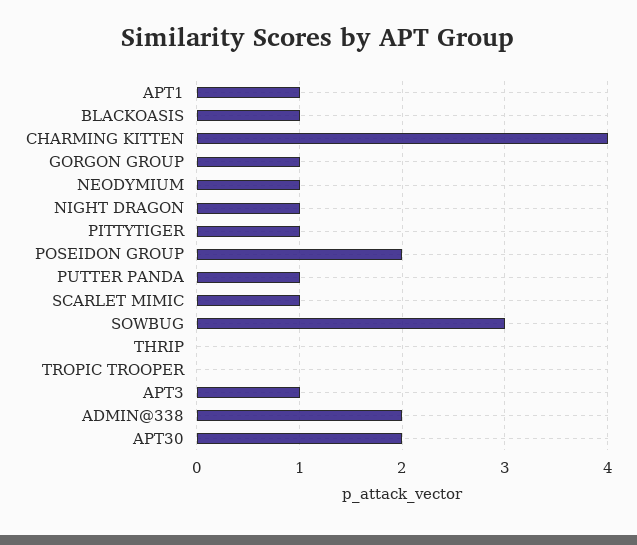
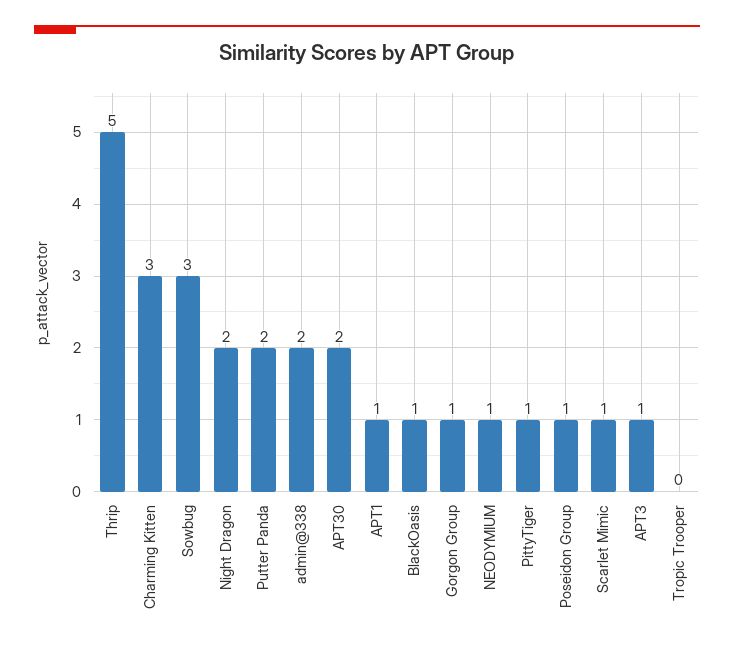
CHARMING KITTEN: 4 -> 3
NIGHT DRAGON: 1 -> 2
POSEIDON GROUP: 2 -> 1
PUTTER PANDA: 1 -> 2
THRIP: 0 -> 5

